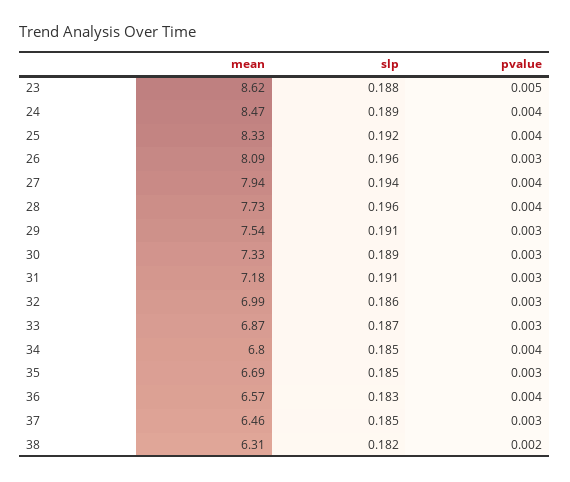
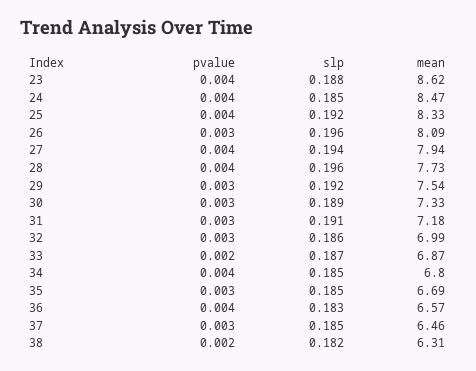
pvalue, 23: 0.005 -> 0.004
slp, 24: 0.189 -> 0.185
slp, 29: 0.191 -> 0.192
pvalue, 33: 0.003 -> 0.002

